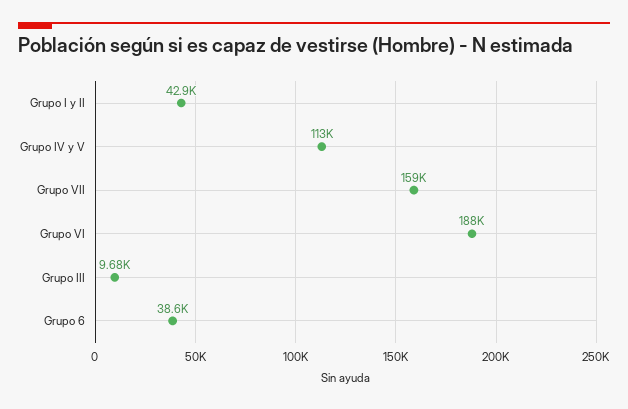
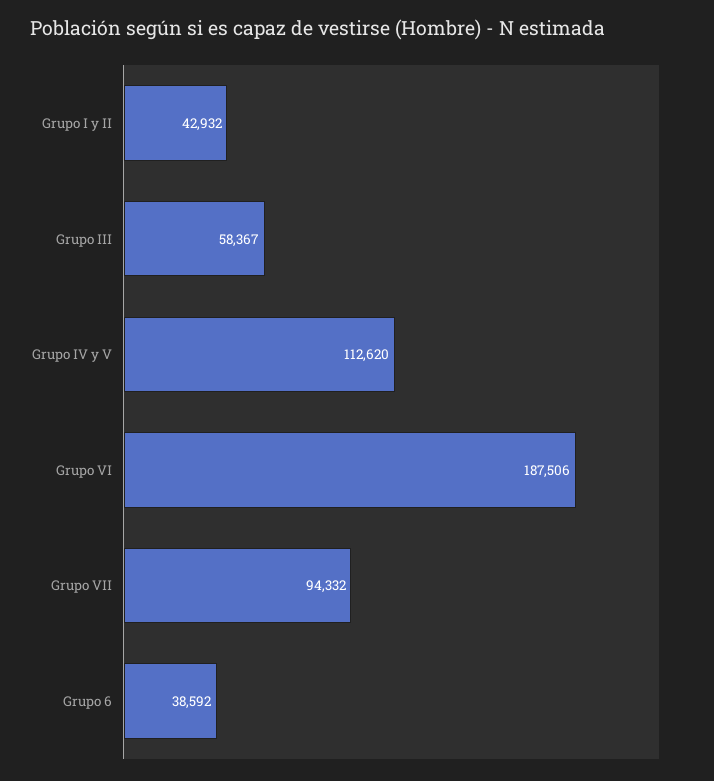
Grupo VII: 159000 -> 94332
Grupo III: 9680 -> 58367

